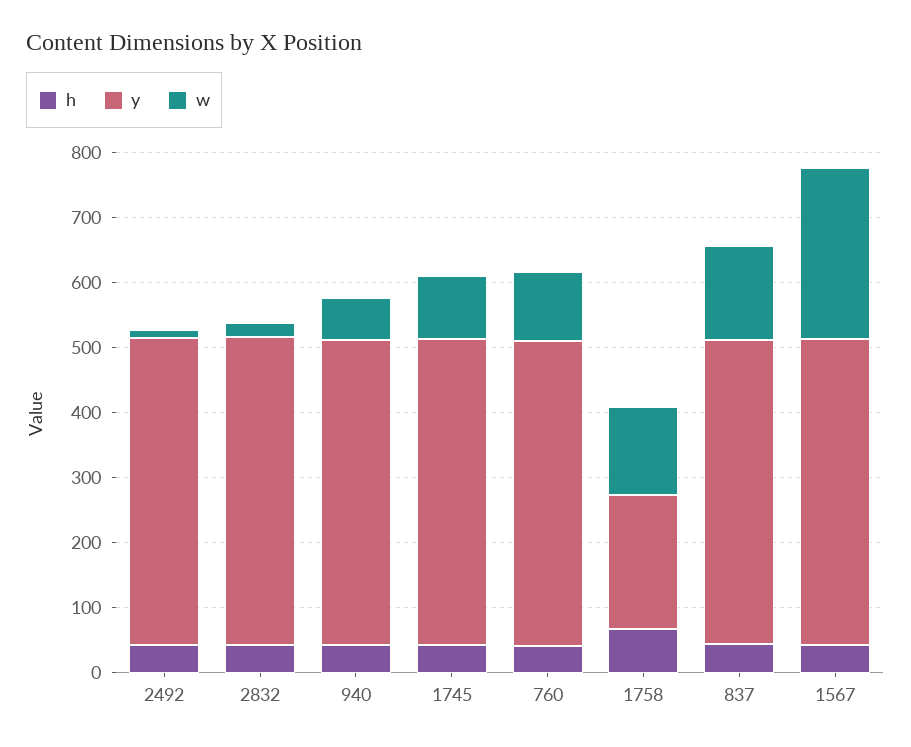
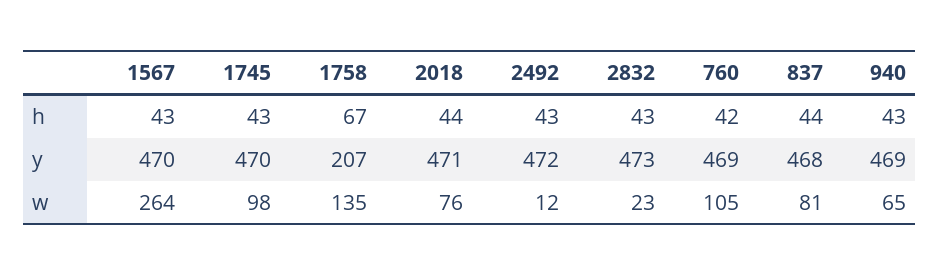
w, 837: 140 -> 81
h, 2018: none -> 44
y, 2018: none -> 471
w, 2018: none -> 76

